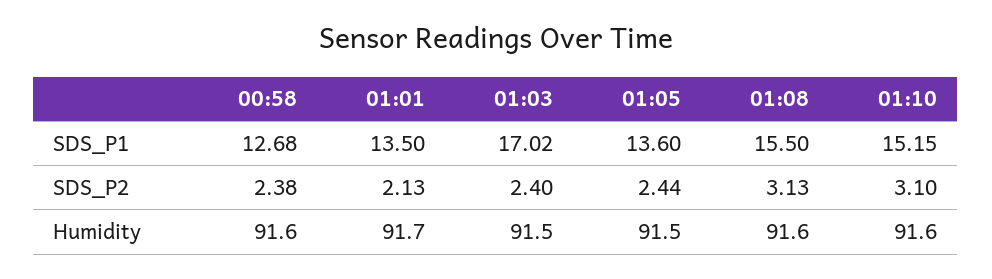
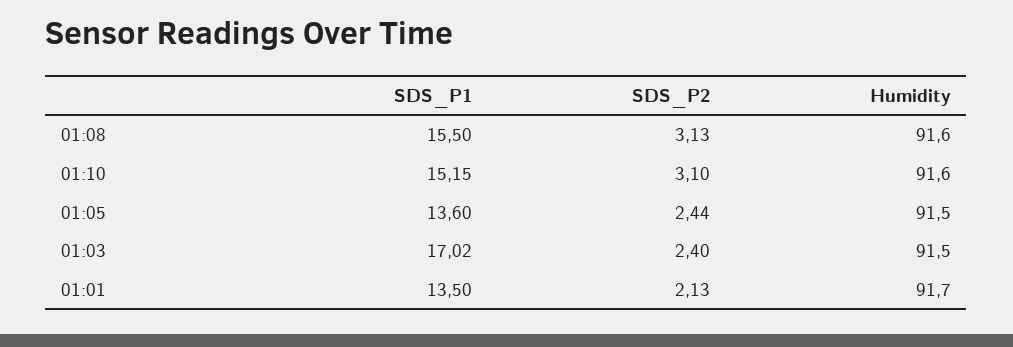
00:58, SDS_P1: 12.68 -> none
00:58, SDS_P2: 2.38 -> none
00:58, Humidity: 91.6 -> none

